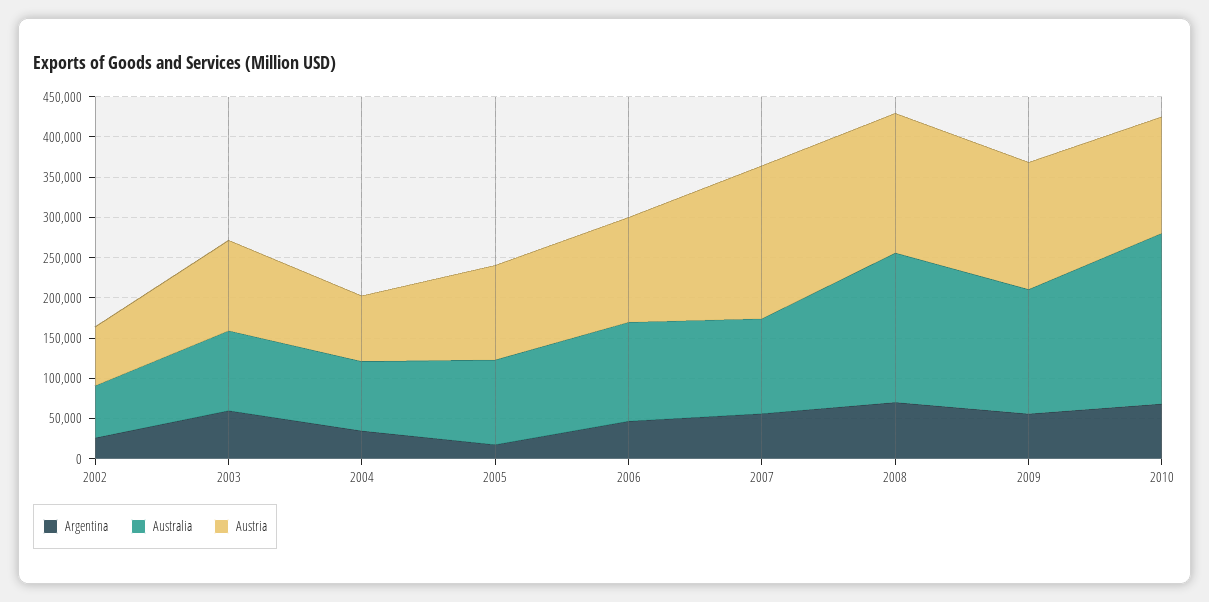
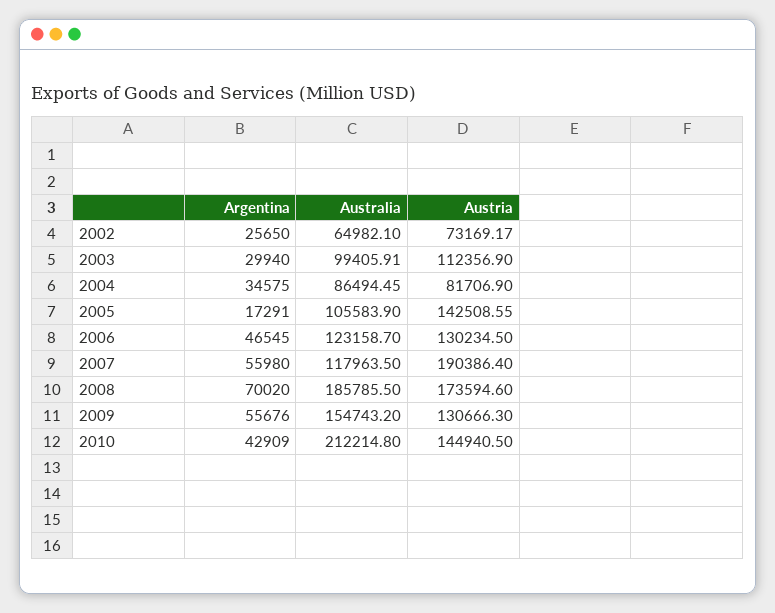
Argentina, 2003: 60000 -> 29940
Austria, 2005: 120000 -> 142508.55
Austria, 2009: 160000 -> 130666.3
Argentina, 2010: 70000 -> 42909

